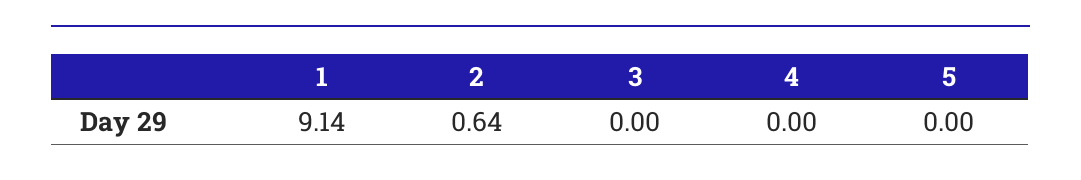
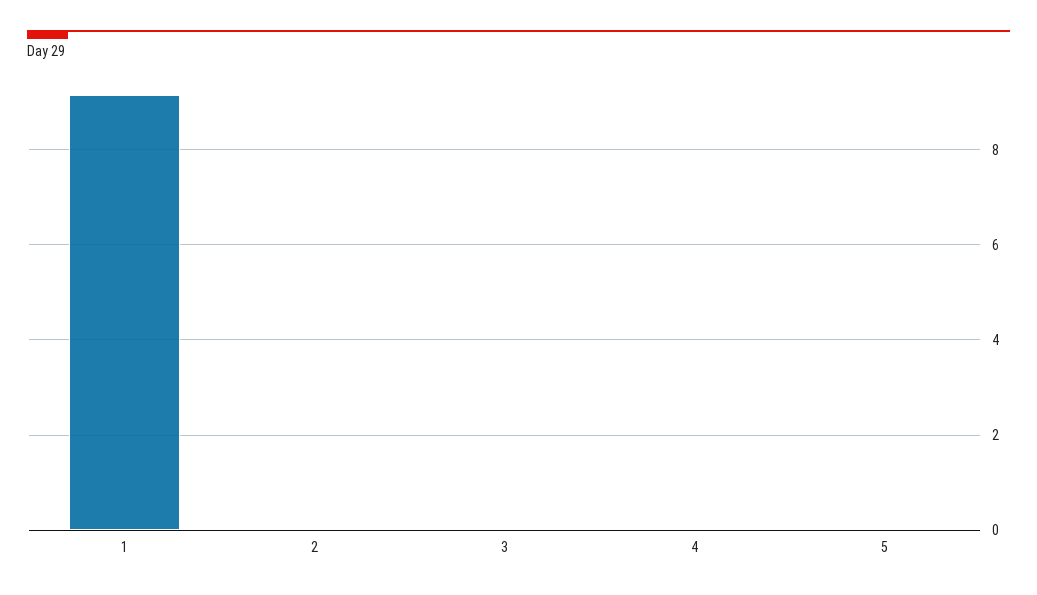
2: 0.64 -> 0

